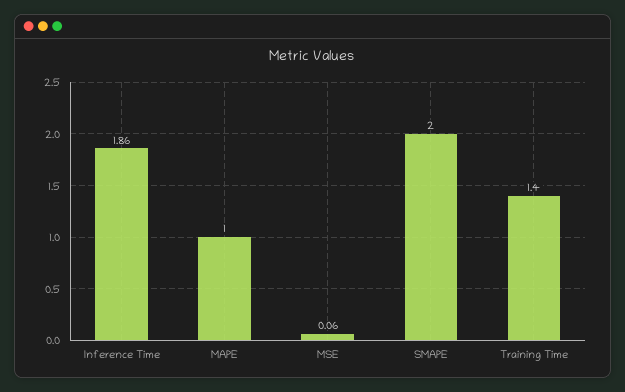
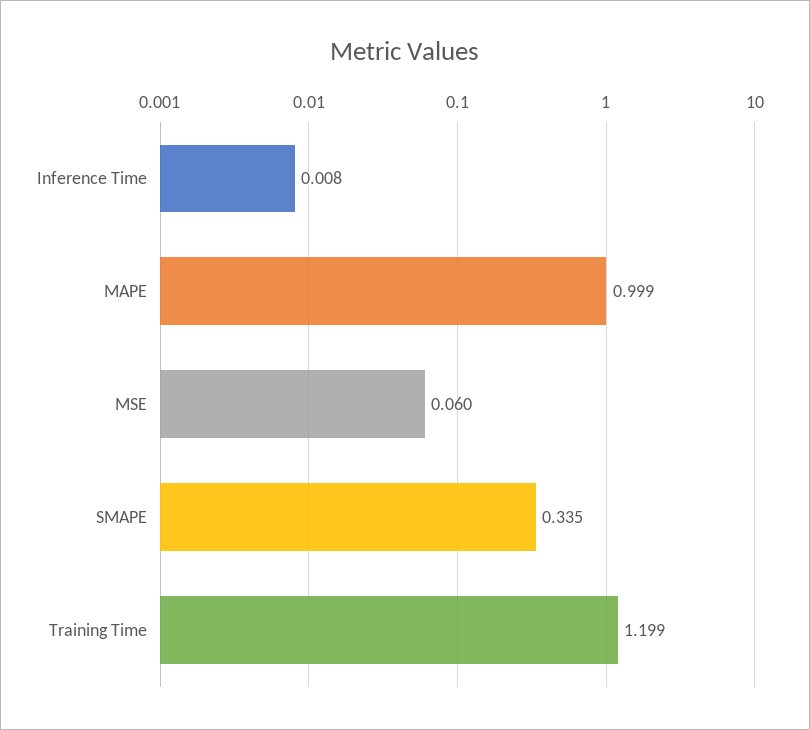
Inference Time: 1.86 -> 0.008
SMAPE: 2 -> 0.335
Training Time: 1.4 -> 1.199

